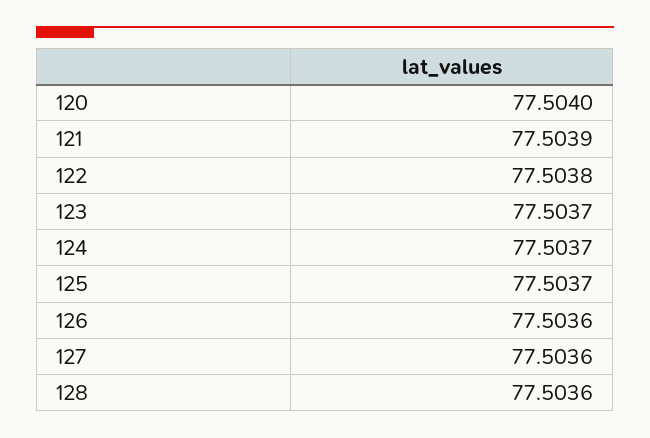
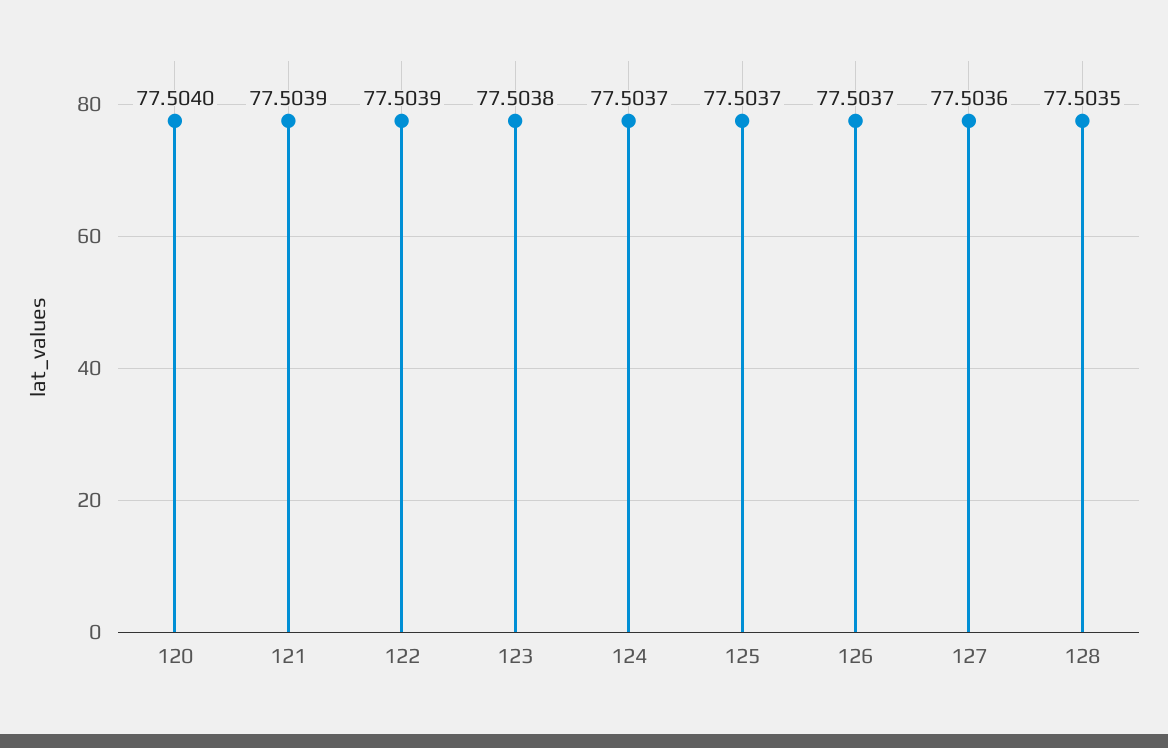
122: 77.5038 -> 77.5039
123: 77.5037 -> 77.5038
126: 77.5036 -> 77.5037
128: 77.5036 -> 77.5035

